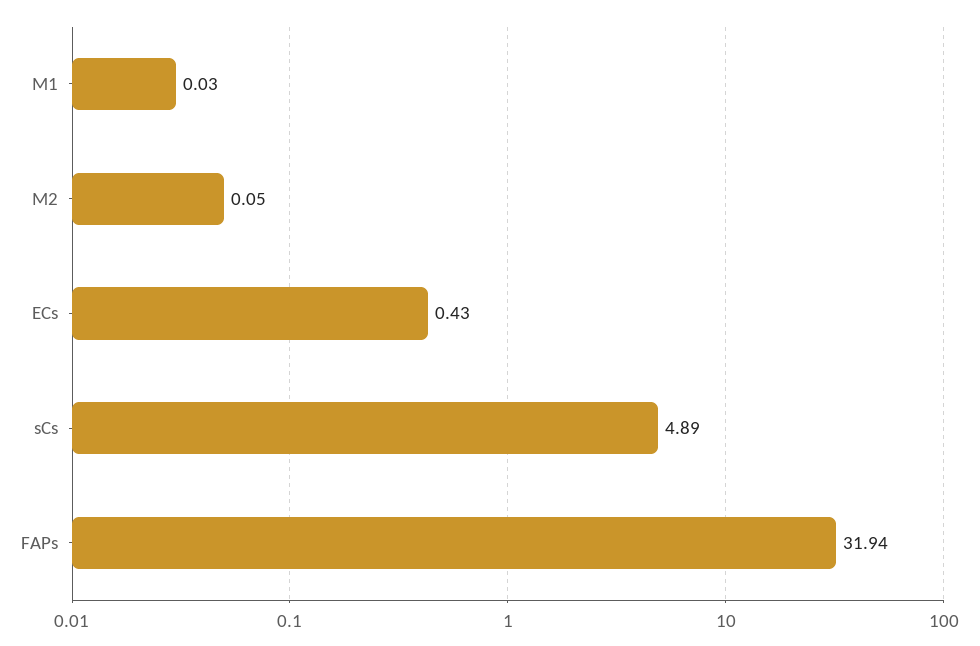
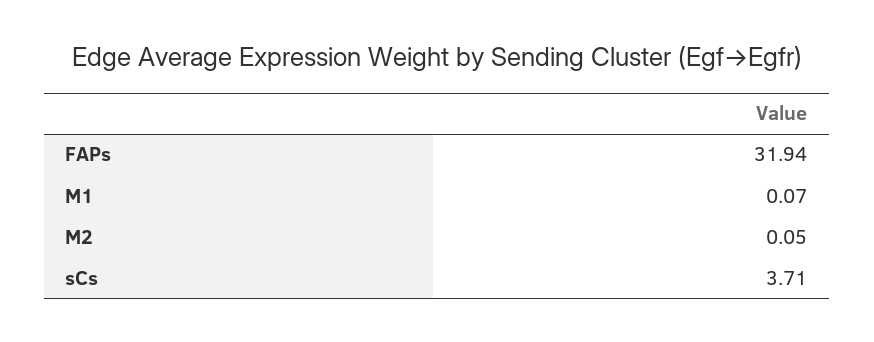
M1: 0.03 -> 0.07
ECs: 0.43 -> none
sCs: 4.89 -> 3.71

